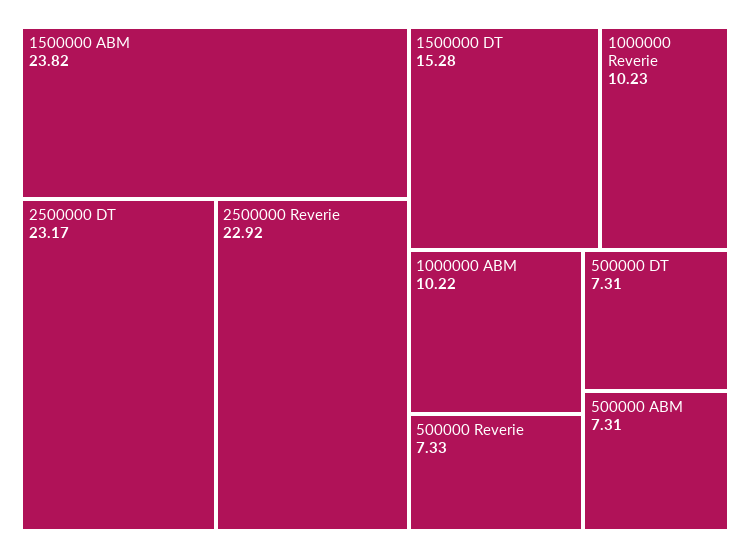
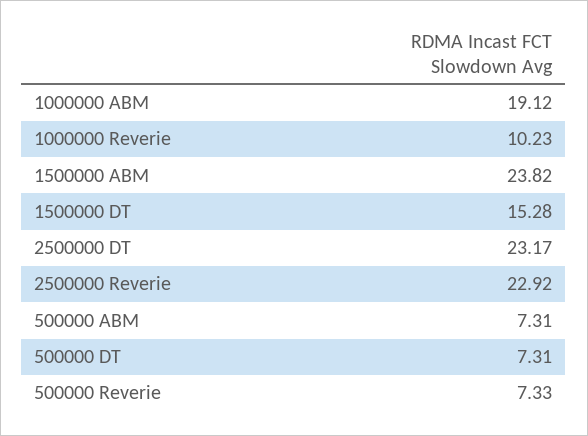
1000000 ABM: 10.22 -> 19.12

